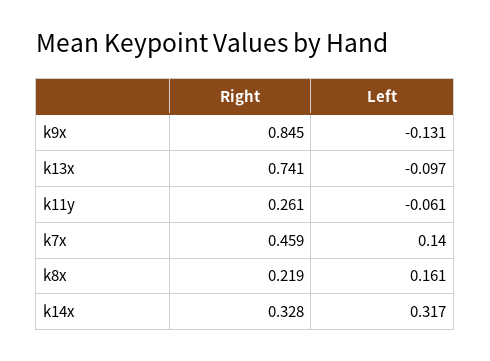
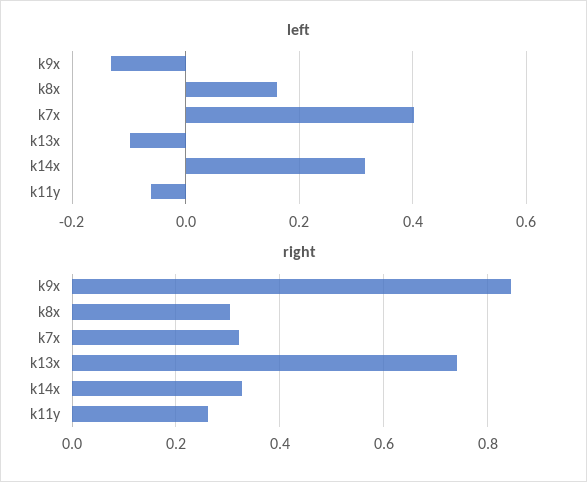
Right, k7x: 0.459 -> 0.32
Left, k7x: 0.14 -> 0.4
Right, k8x: 0.219 -> 0.3

